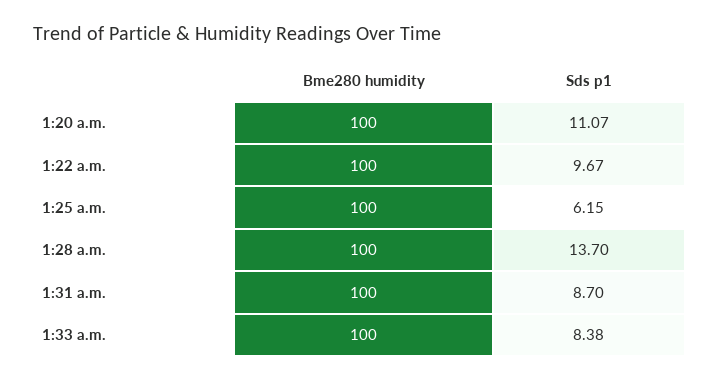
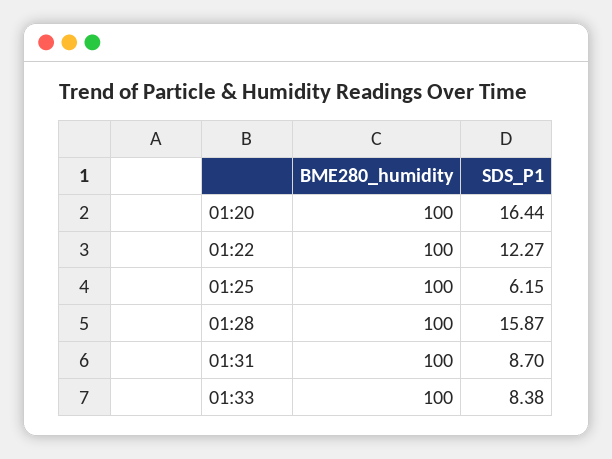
Sds p1, 1:20 a.m.: 11.07 -> 16.44
Sds p1, 1:22 a.m.: 9.67 -> 12.27
Sds p1, 1:28 a.m.: 13.7 -> 15.87

